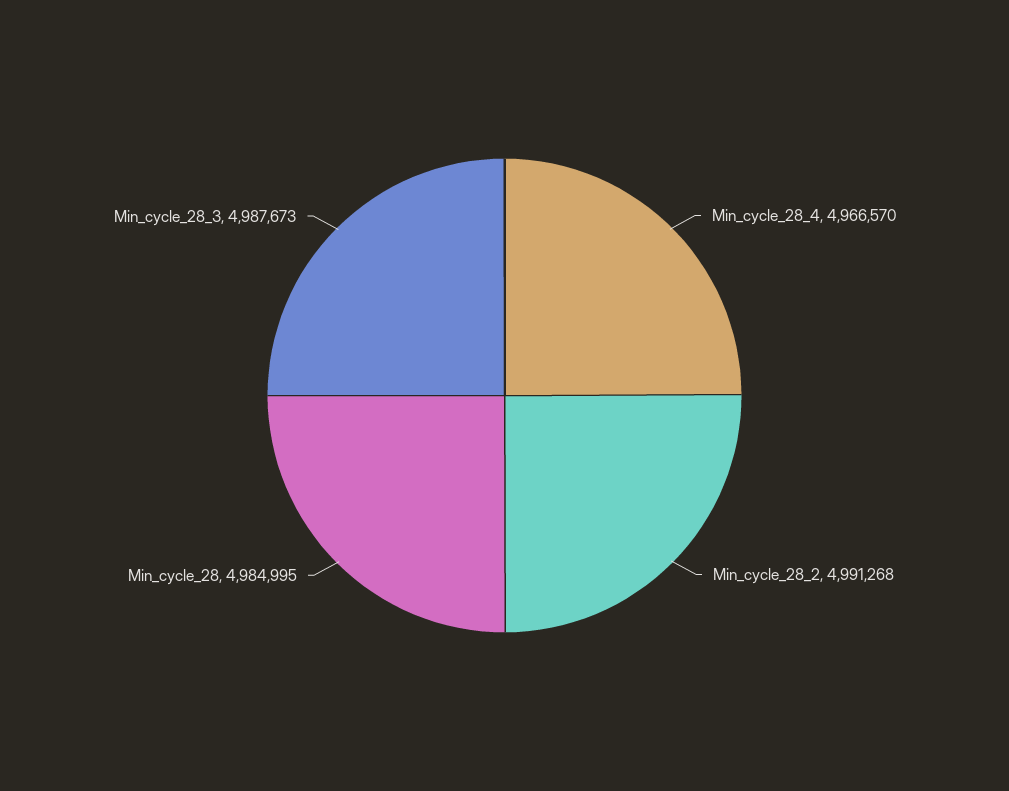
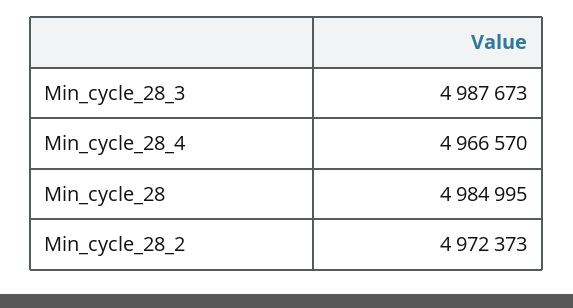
Min_cycle_28_2: 4991268 -> 4972373

